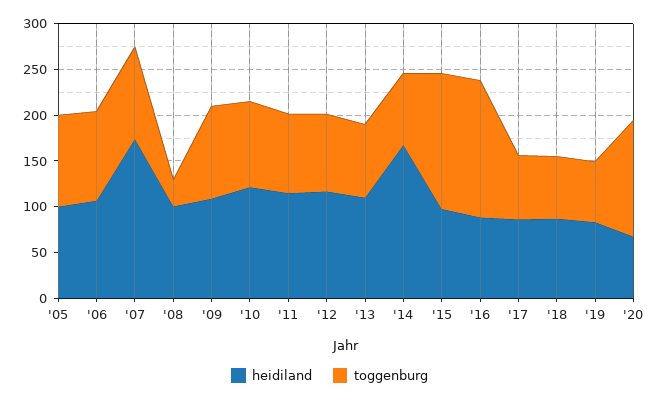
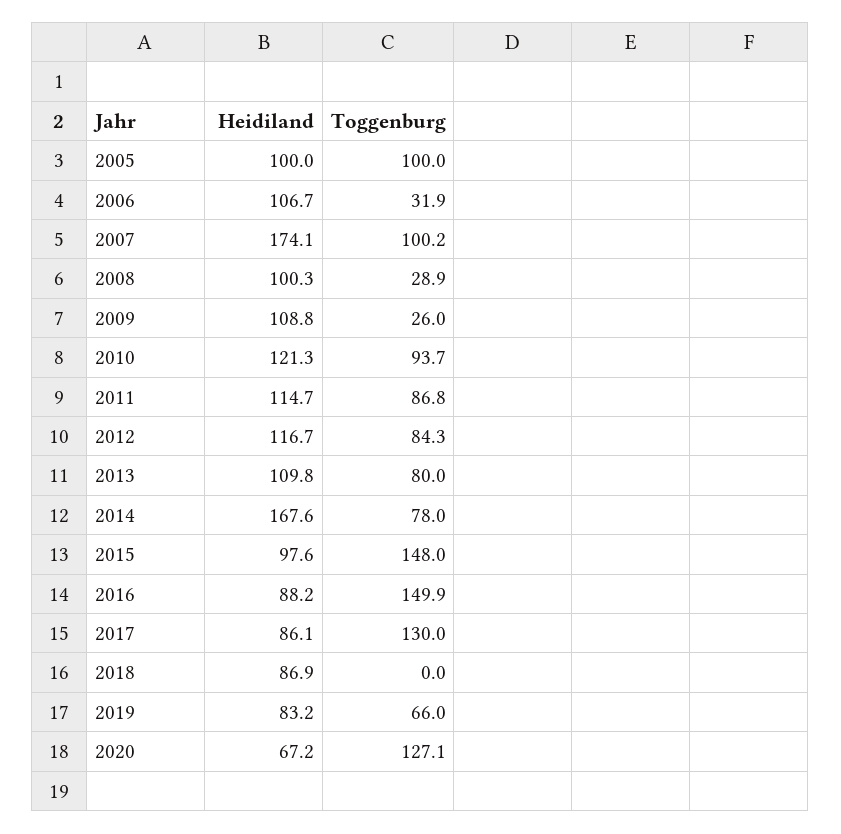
toggenburg, '06: 100 -> 31.9
toggenburg, '09: 100 -> 26
toggenburg, '17: 70 -> 130
toggenburg, '18: 70 -> 0

